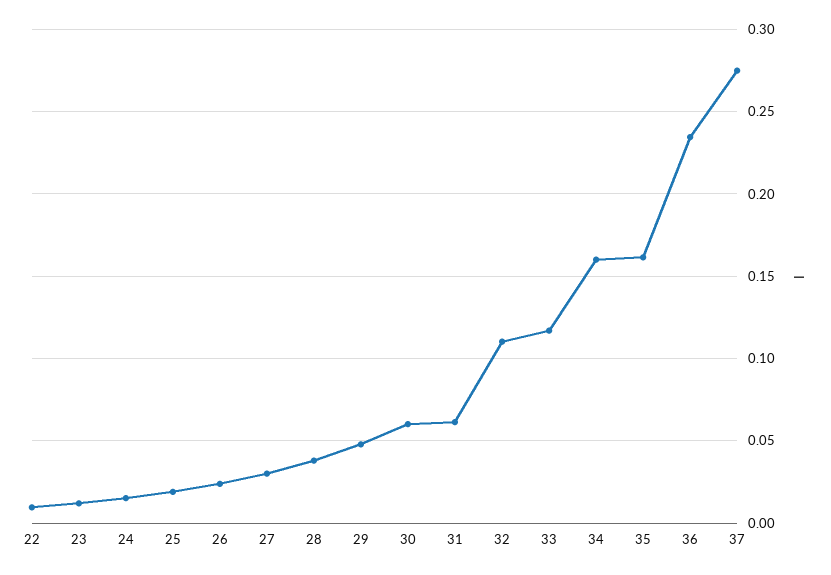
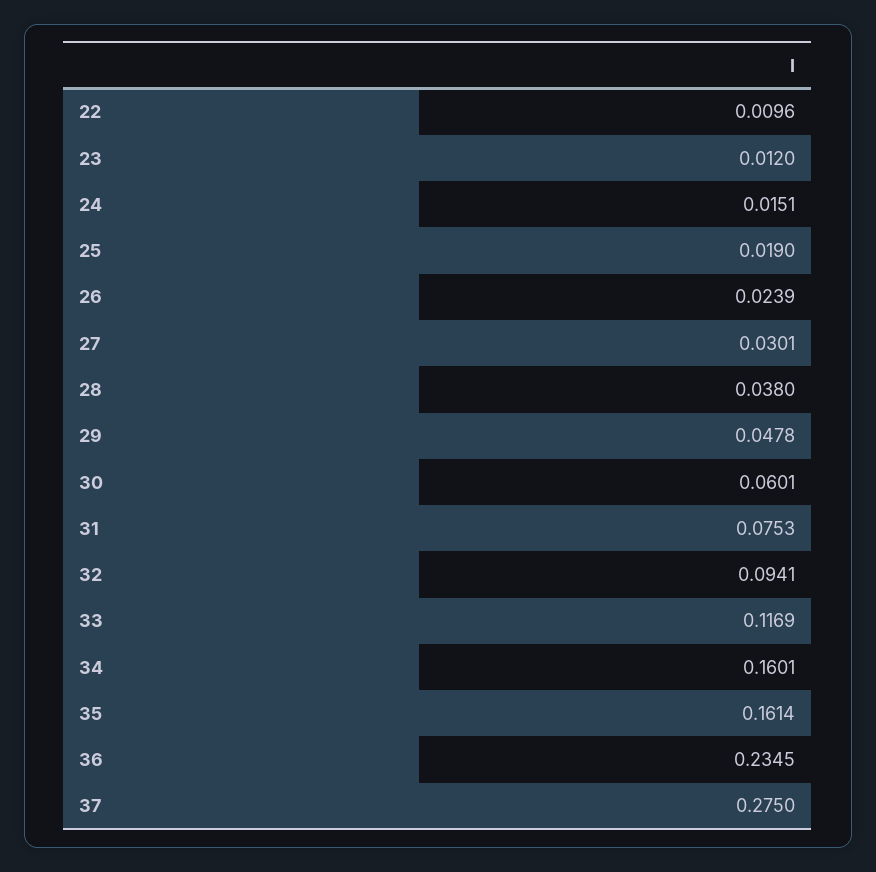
31: 0.06 -> 0.0753
32: 0.11 -> 0.0941

